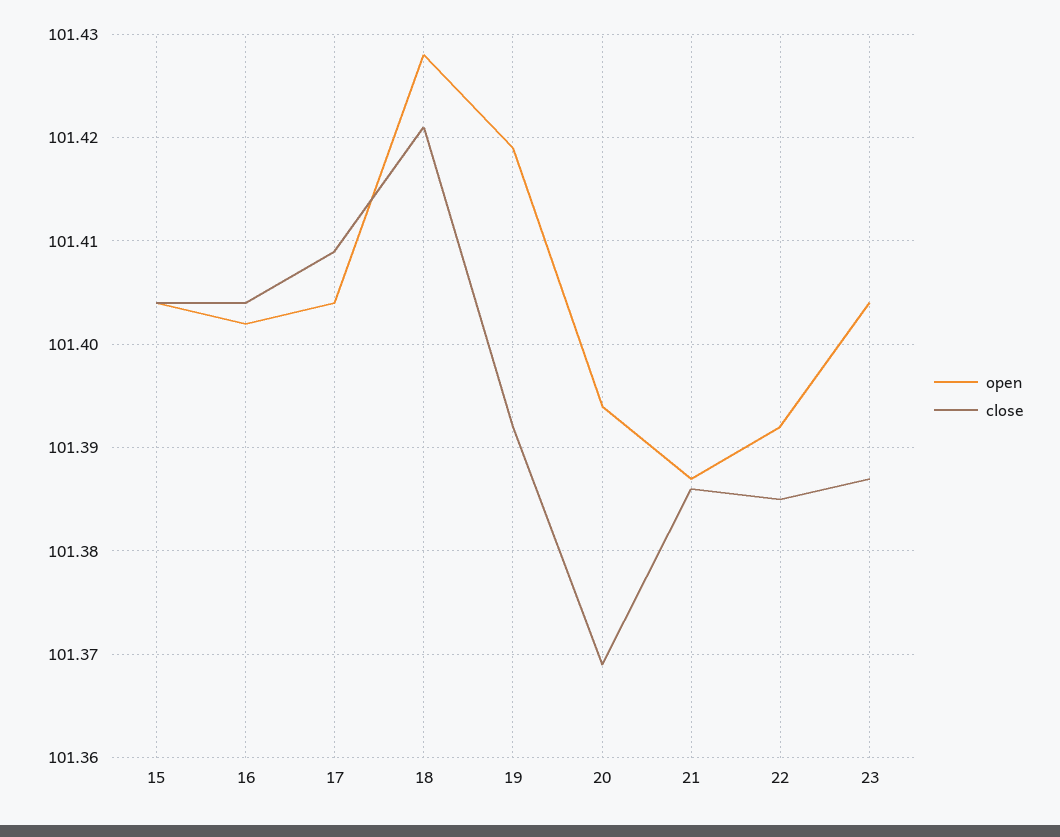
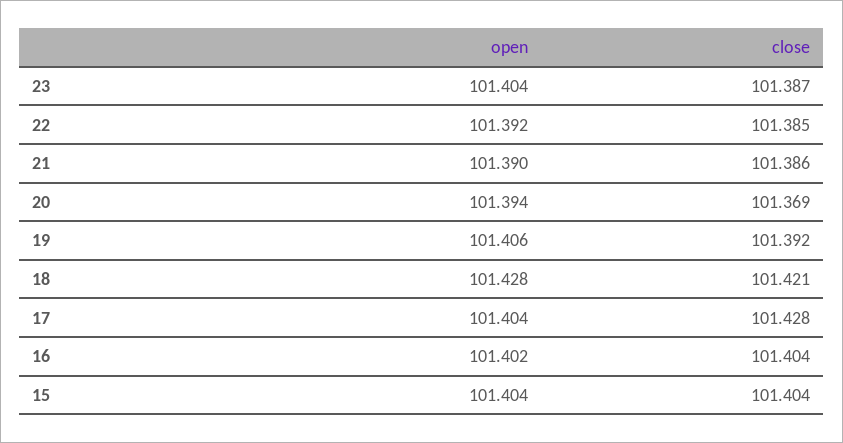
close, 17: 101.409 -> 101.428
open, 19: 101.419 -> 101.406
open, 21: 101.387 -> 101.39

